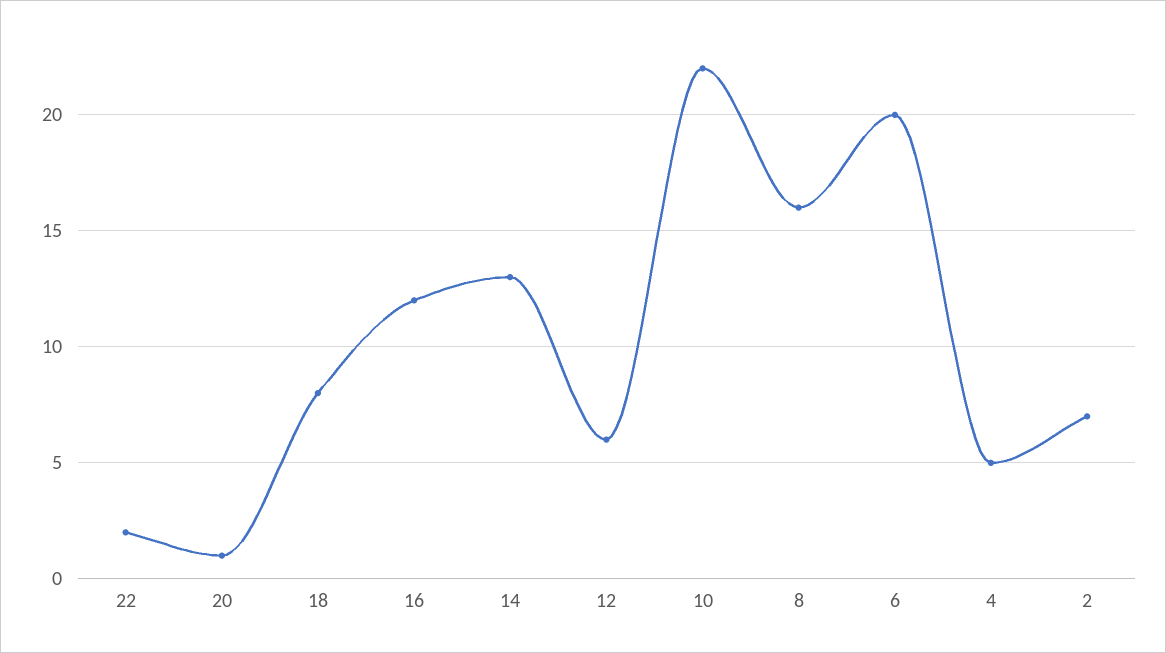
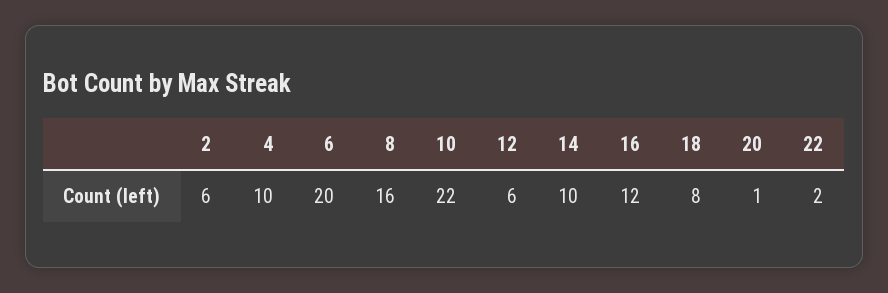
14: 13 -> 10
4: 5 -> 10
2: 7 -> 6

